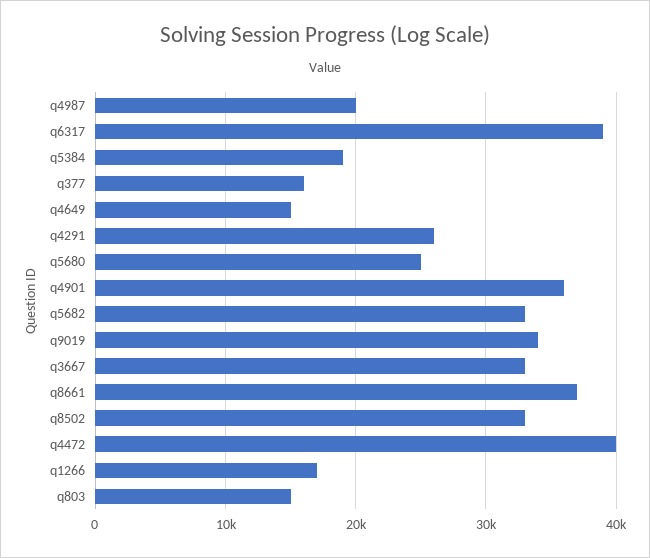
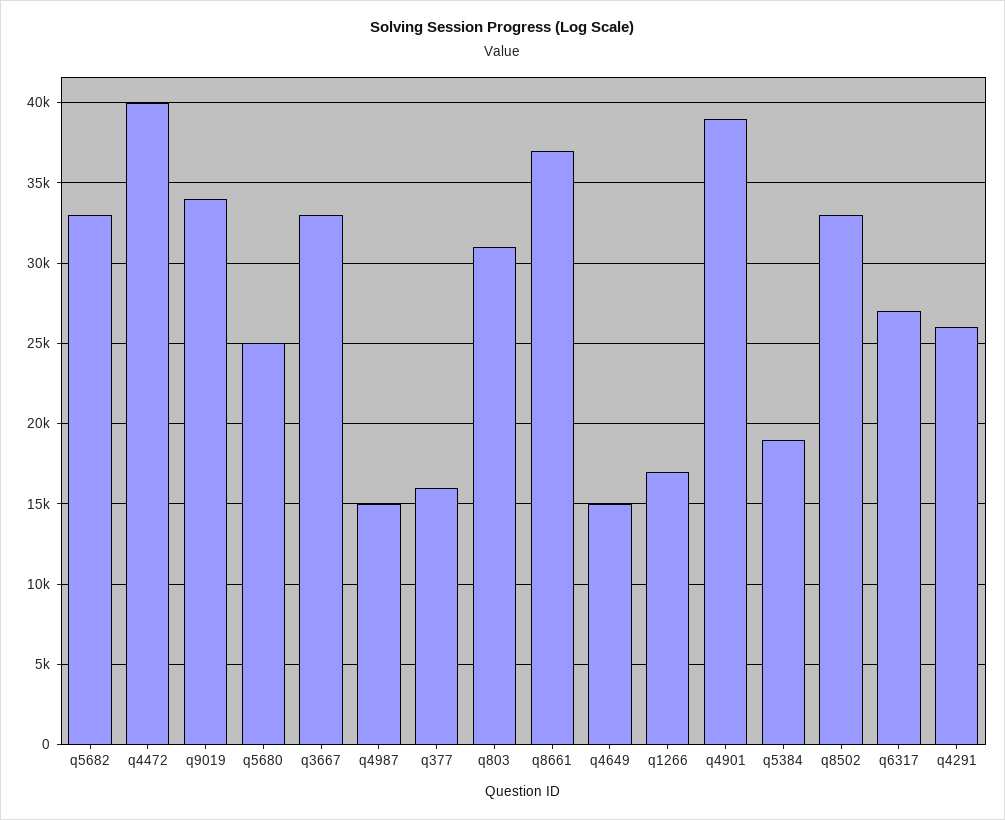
q4987: 20000 -> 15000
q6317: 39000 -> 27000
q4901: 36000 -> 39000
q803: 15000 -> 31000

